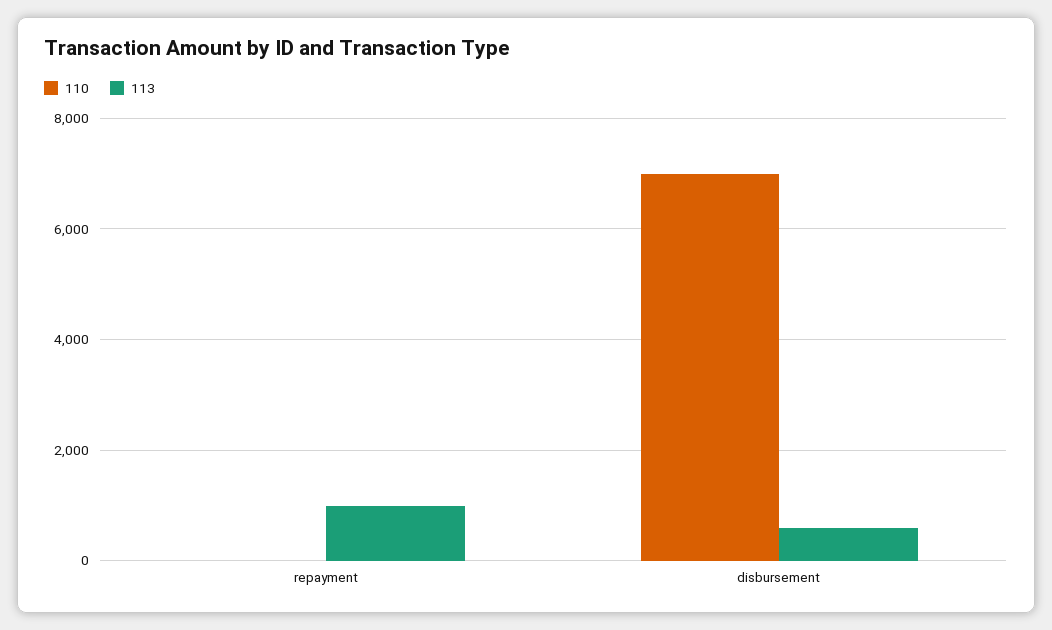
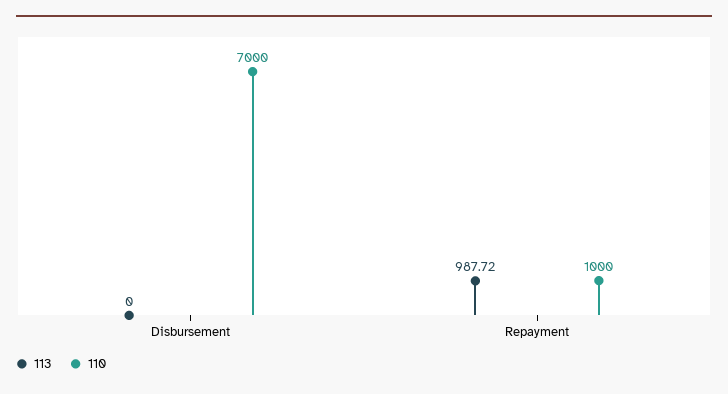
110, repayment: 0 -> 1000
113, disbursement: 600 -> 0

